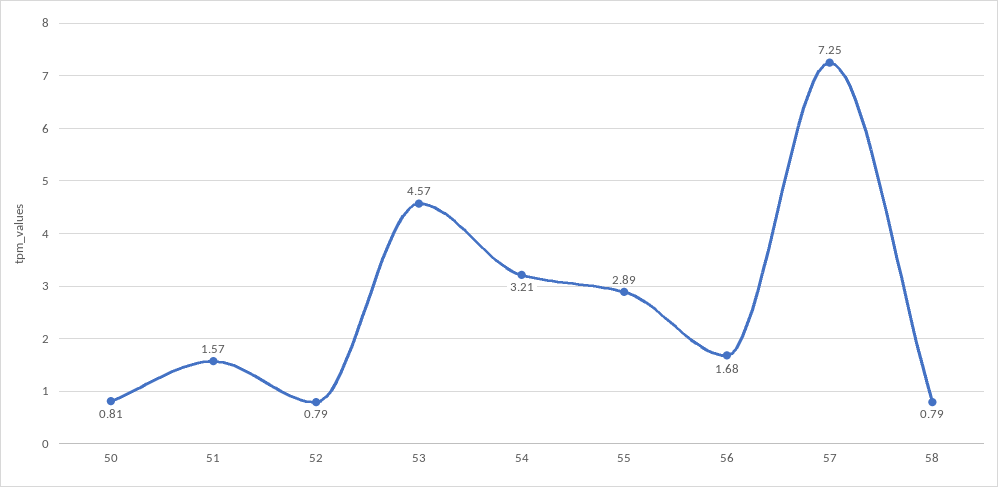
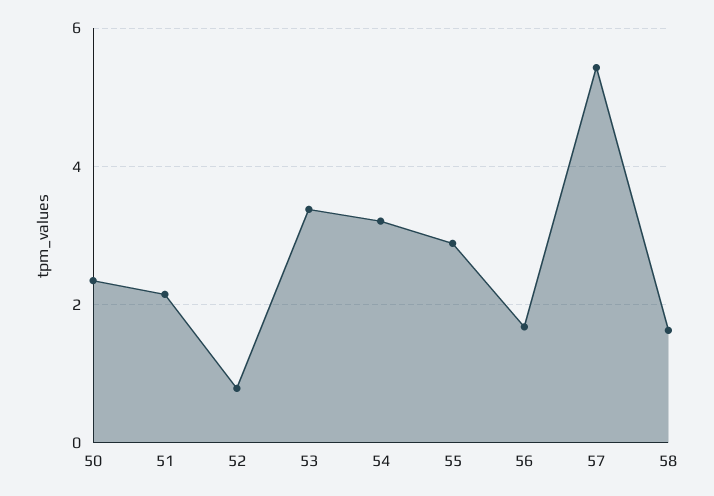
50: 0.81 -> 2.4
51: 1.57 -> 2.2
53: 4.57 -> 3.4
57: 7.25 -> 5.4
58: 0.79 -> 1.6

